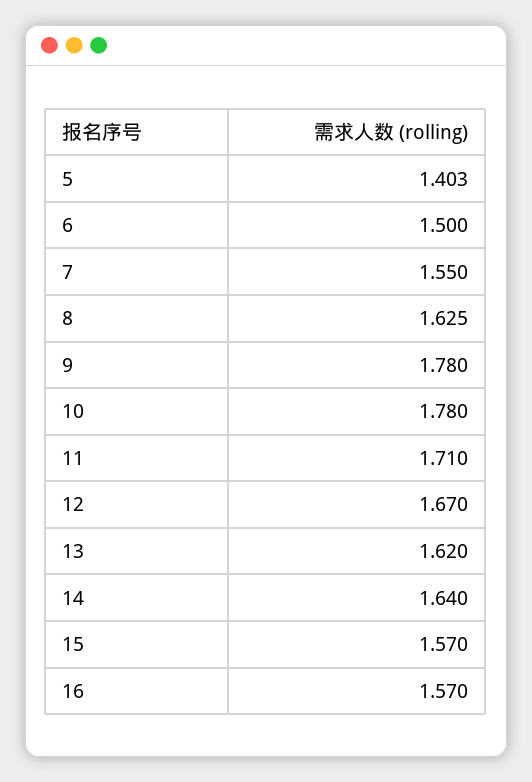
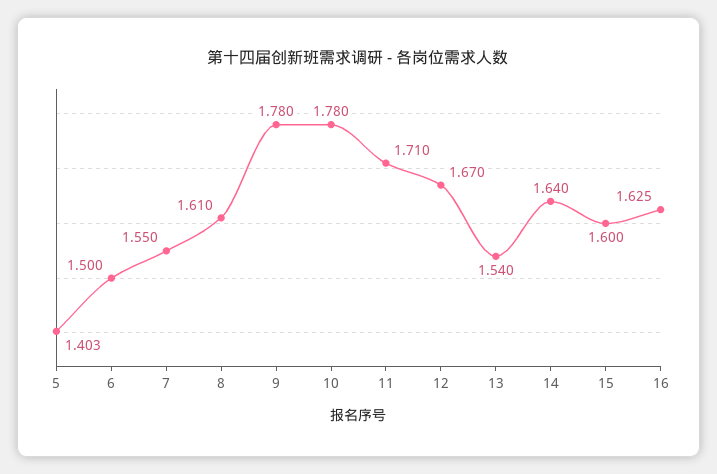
8: 1.625 -> 1.61
13: 1.62 -> 1.54
15: 1.57 -> 1.6
16: 1.57 -> 1.625

